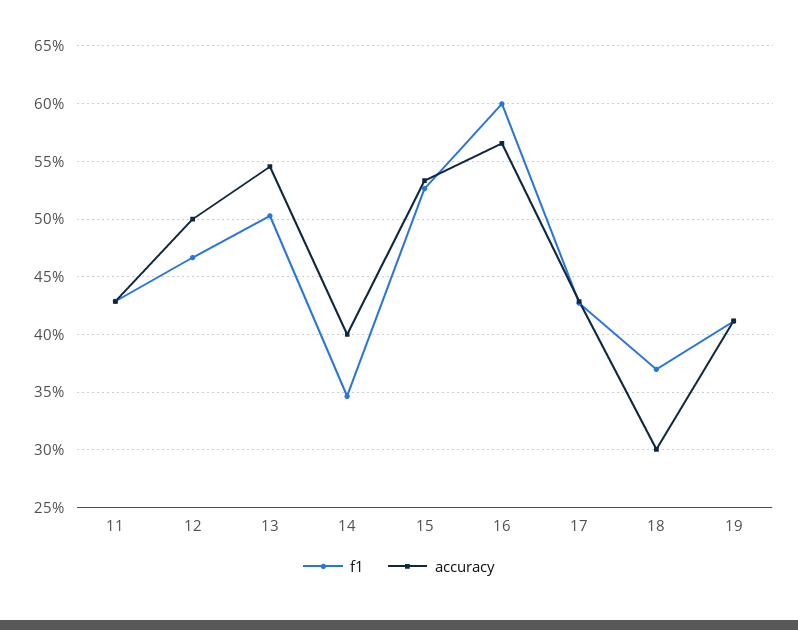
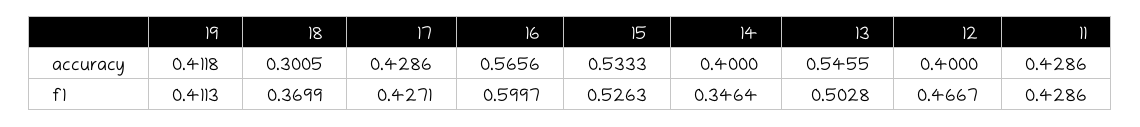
accuracy, 12: 0.5 -> 0.4

